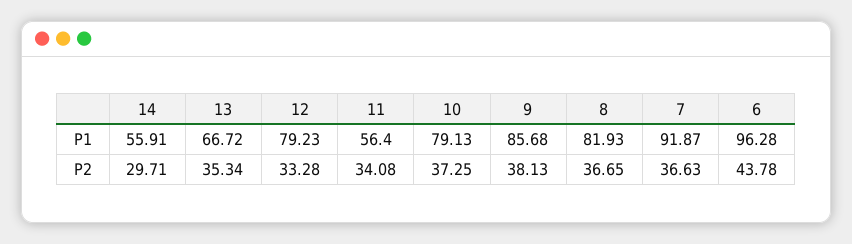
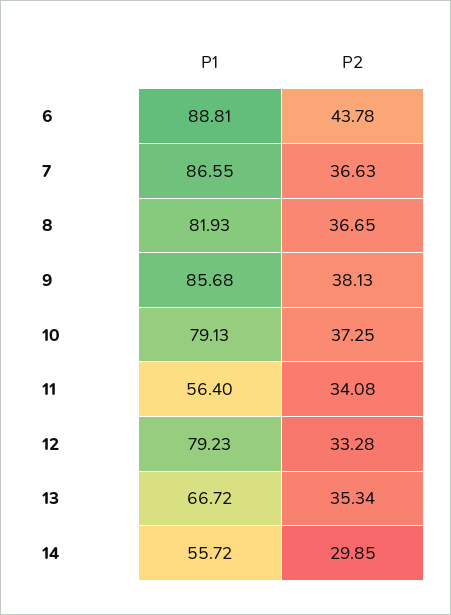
14, P1: 55.91 -> 55.72
7, P1: 91.87 -> 86.55
6, P1: 96.28 -> 88.81
14, P2: 29.71 -> 29.85

